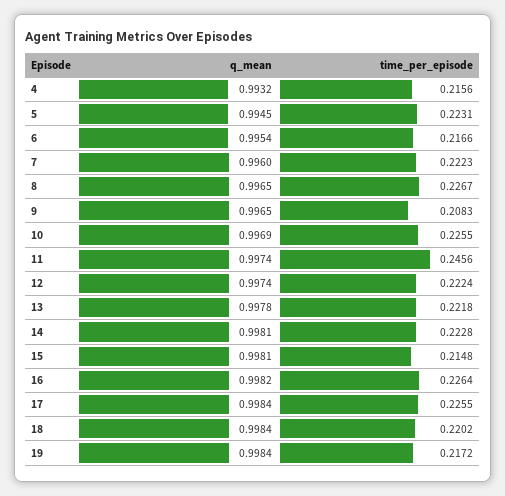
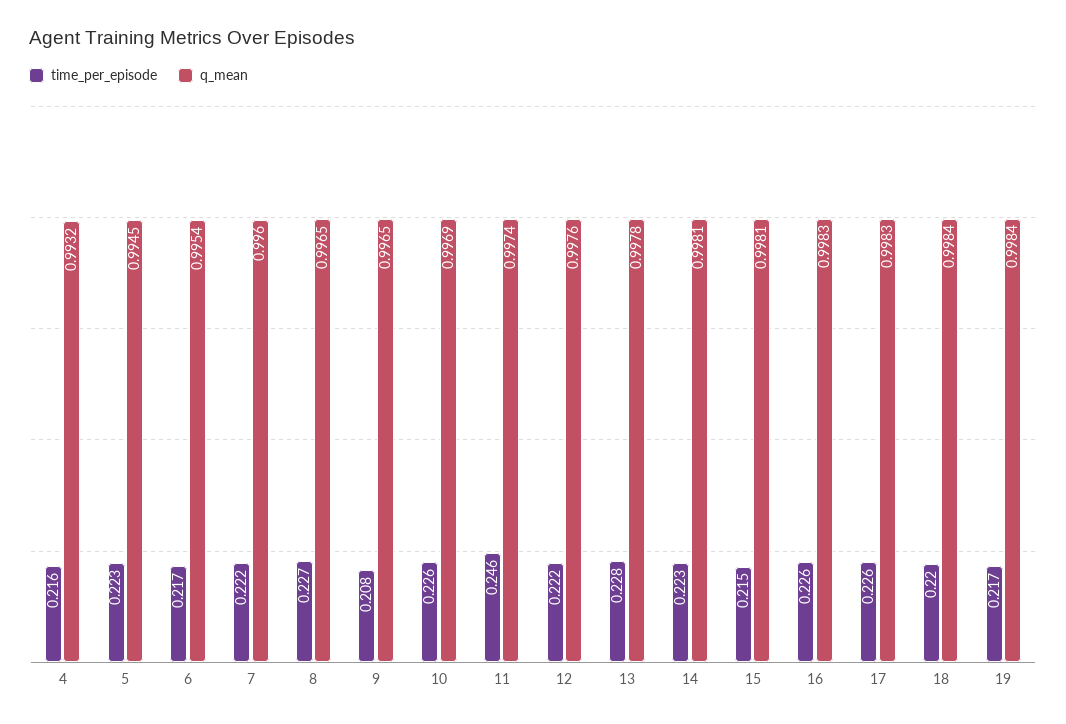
q_mean, 12: 0.9974 -> 0.9976
time_per_episode, 13: 0.2218 -> 0.228
q_mean, 16: 0.9982 -> 0.9983
q_mean, 17: 0.9984 -> 0.9983

